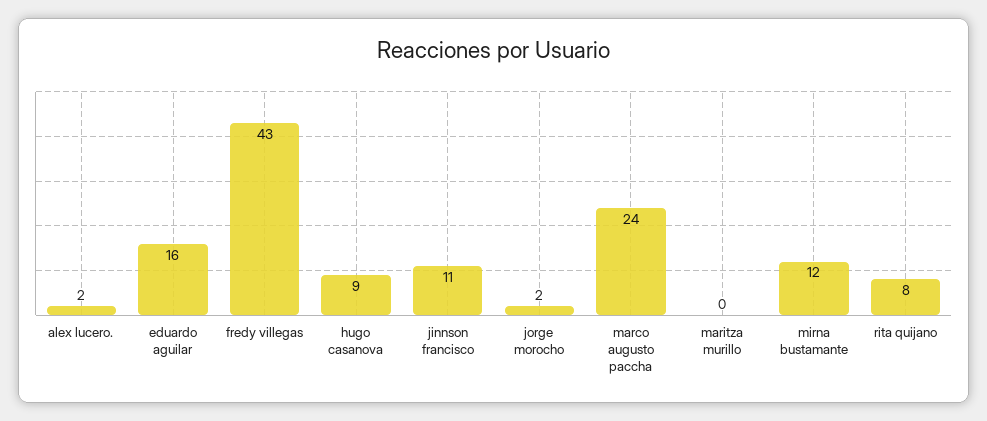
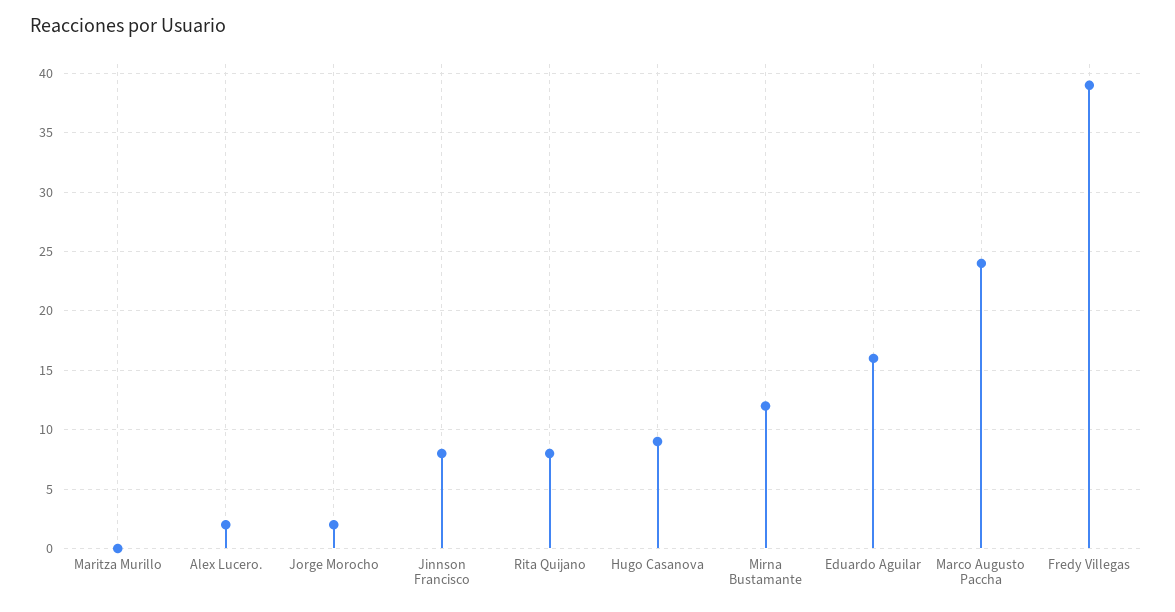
fredy villegas: 43 -> 39
jinnson francisco: 11 -> 8

